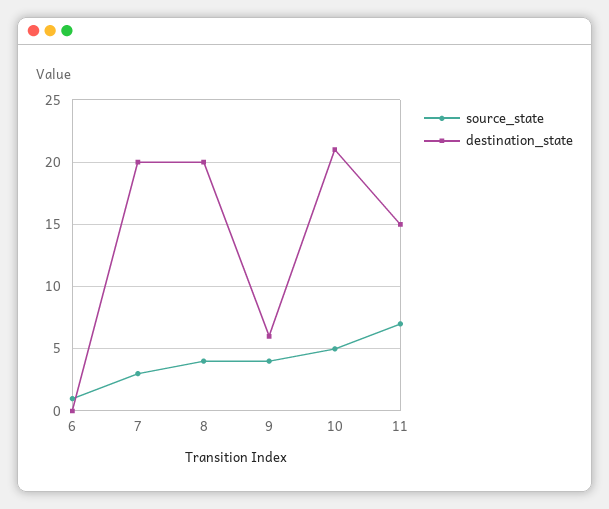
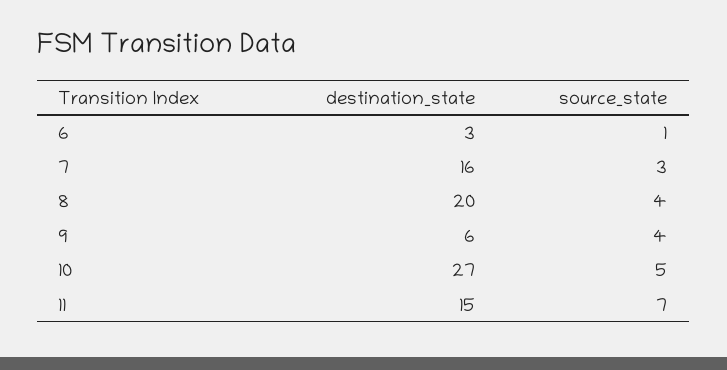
destination_state, 6: 0 -> 3
destination_state, 7: 20 -> 16
destination_state, 10: 21 -> 27

